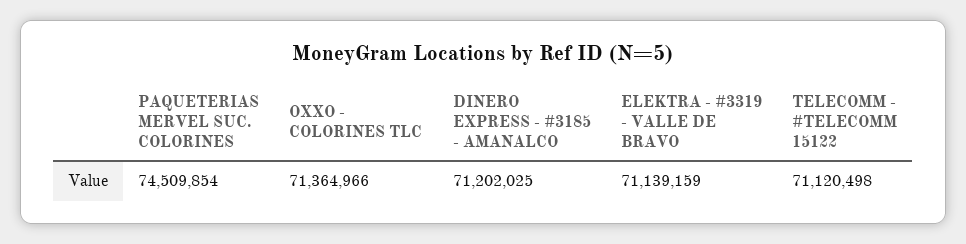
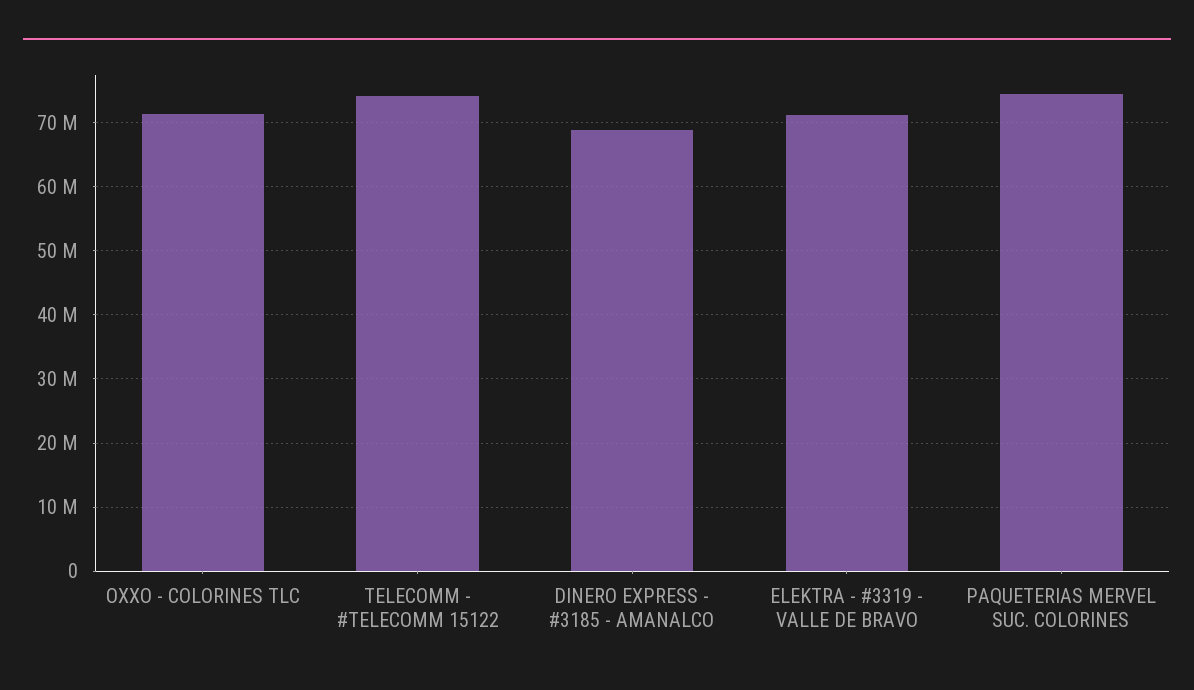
DINERO EXPRESS - #3185 - AMANALCO: 71202025 -> 69000000
TELECOMM - #TELECOMM 15122: 71120498 -> 74000000

